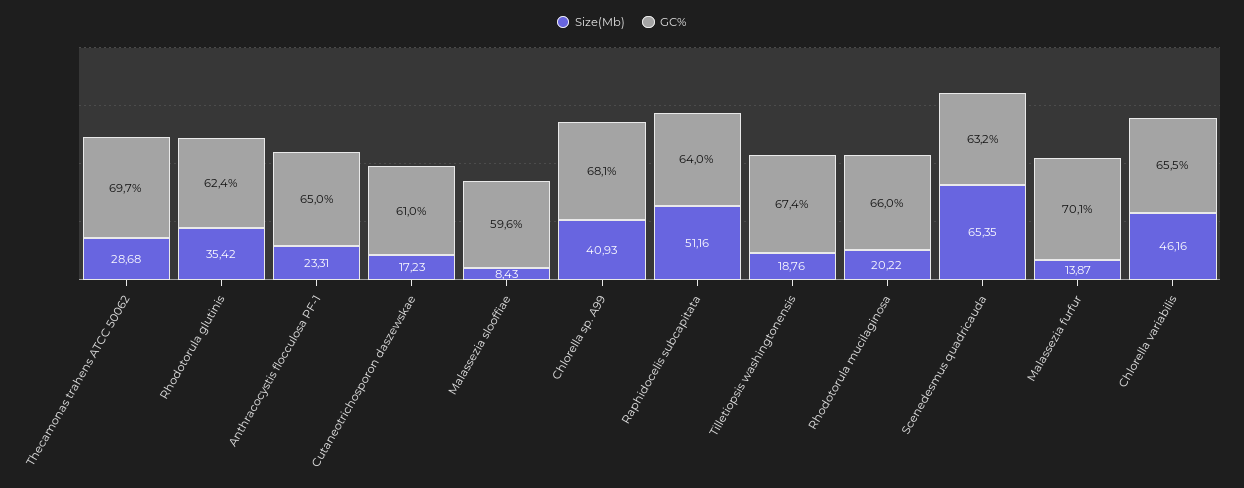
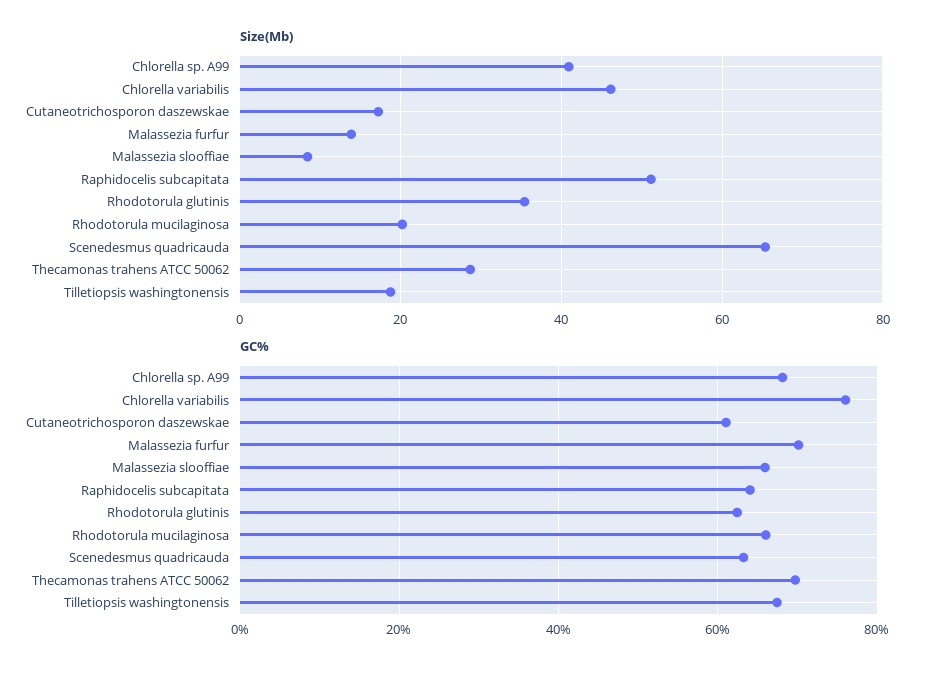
Size(Mb), Anthracocystis flocculosa PF-1: 23.31 -> none
GC%, Anthracocystis flocculosa PF-1: 65 -> none
GC%, Malassezia slooffiae: 59.6 -> 66
GC%, Chlorella variabilis: 65.5 -> 76

